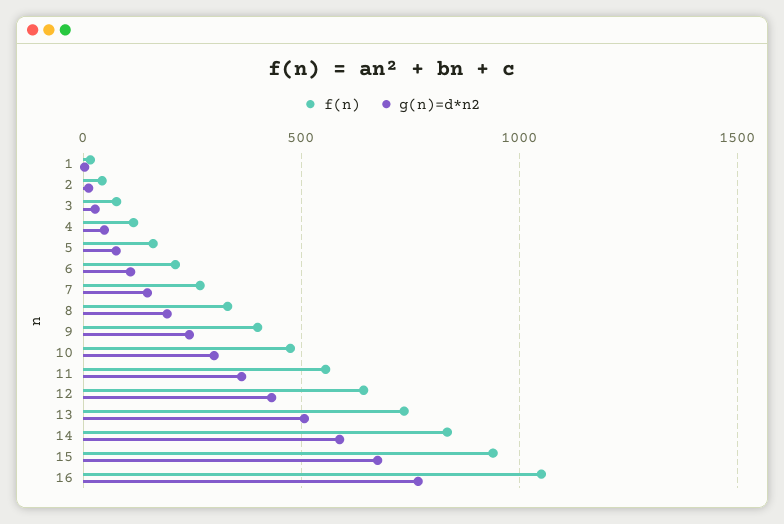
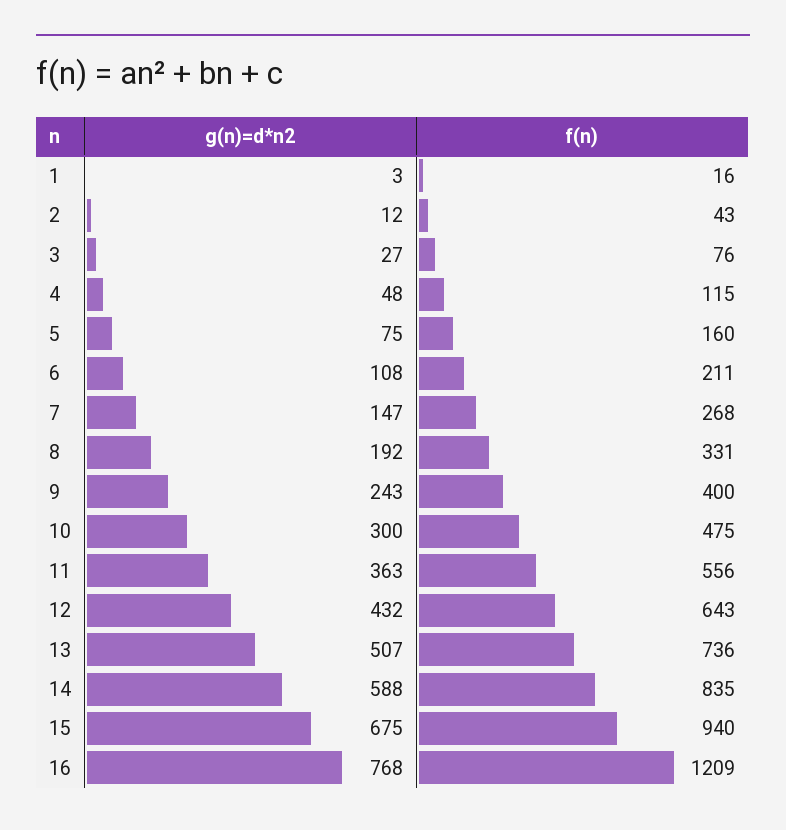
f(n), 16: 1050 -> 1209

